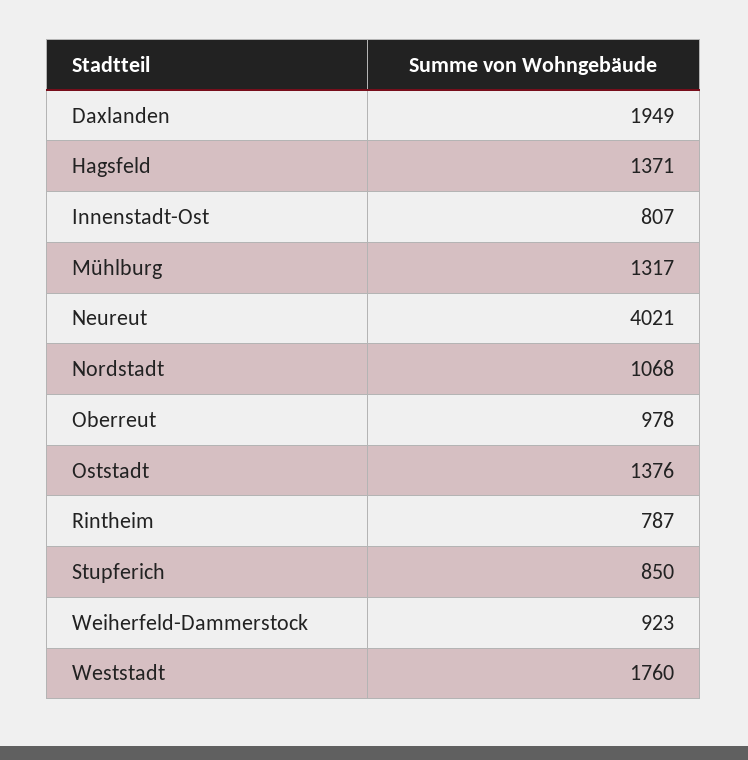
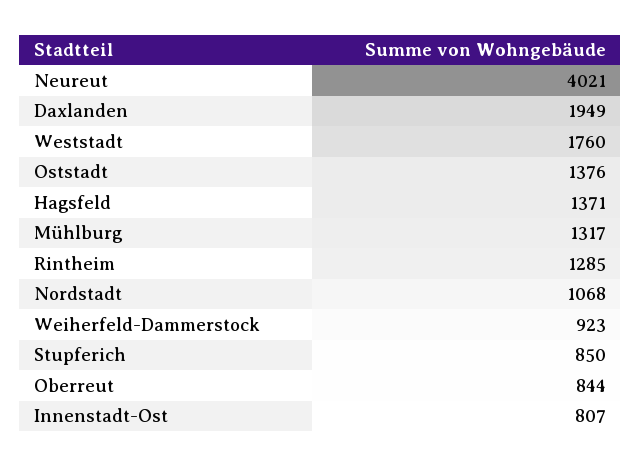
Oberreut: 978 -> 844
Rintheim: 787 -> 1285

